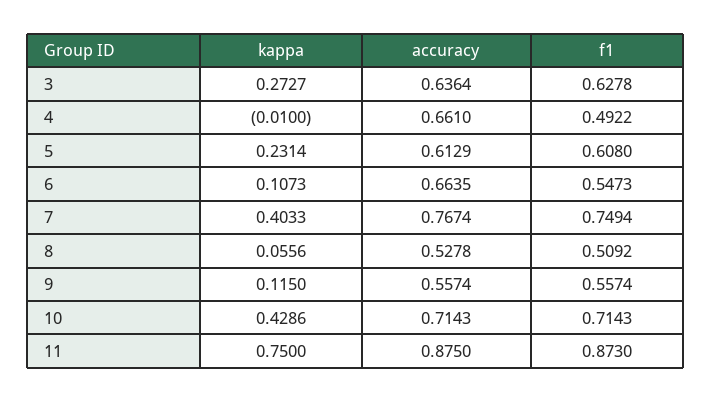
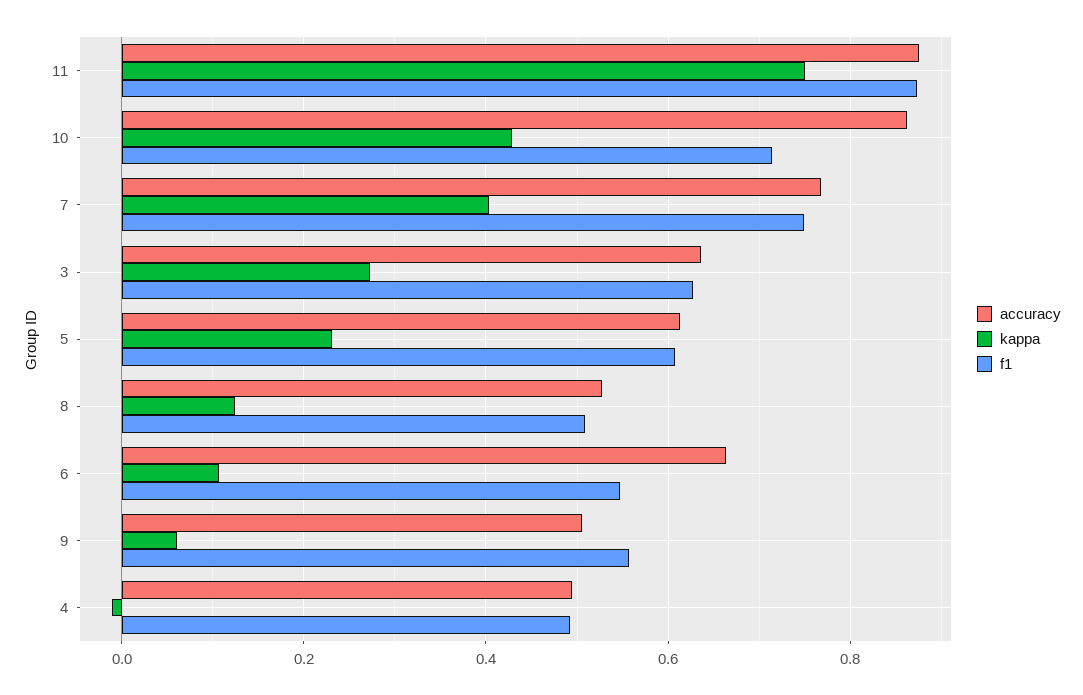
accuracy, 4: 0.661 -> 0.5
kappa, 8: 0.0556 -> 0.12
kappa, 9: 0.115 -> 0.06
accuracy, 9: 0.5574 -> 0.5
accuracy, 10: 0.7143 -> 0.86

